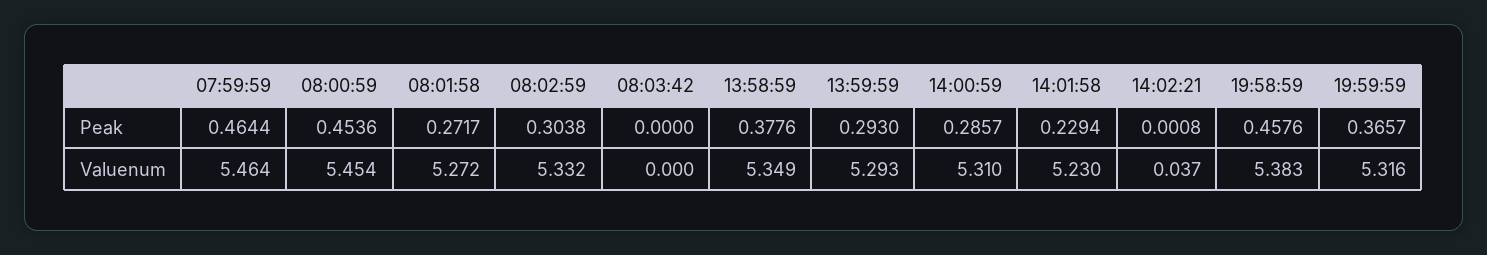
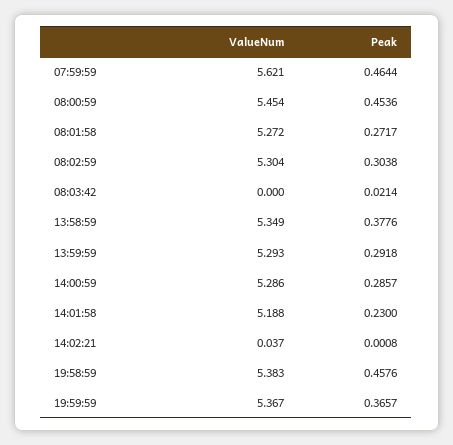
08:03:42, Peak: 0 -> 0.0214
13:59:59, Peak: 0.293 -> 0.2918
14:01:58, Peak: 0.2294 -> 0.23
07:59:59, Valuenum: 5.464 -> 5.621
08:02:59, Valuenum: 5.332 -> 5.304
14:00:59, Valuenum: 5.31 -> 5.286
14:01:58, Valuenum: 5.23 -> 5.188
19:59:59, Valuenum: 5.316 -> 5.367

